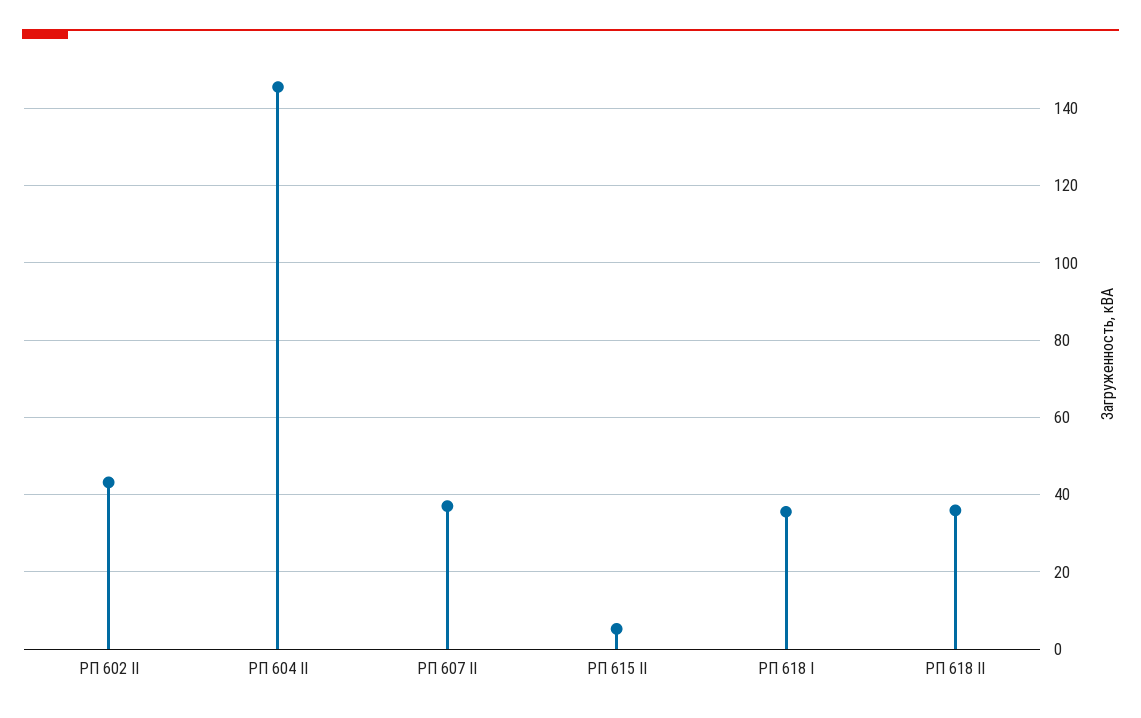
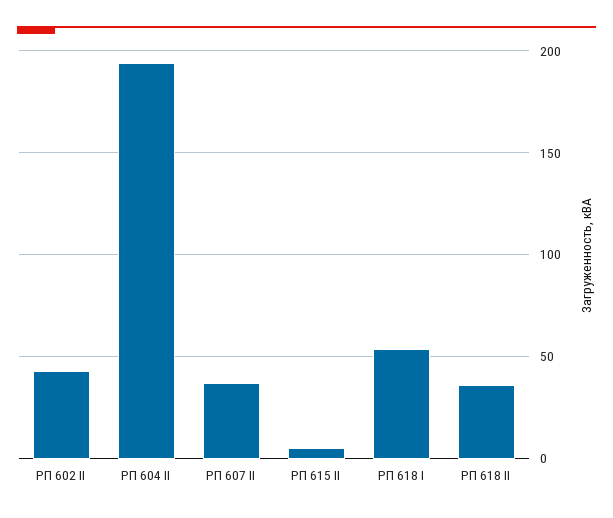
РП 604 II: 146 -> 195
РП 618 I: 36 -> 55

